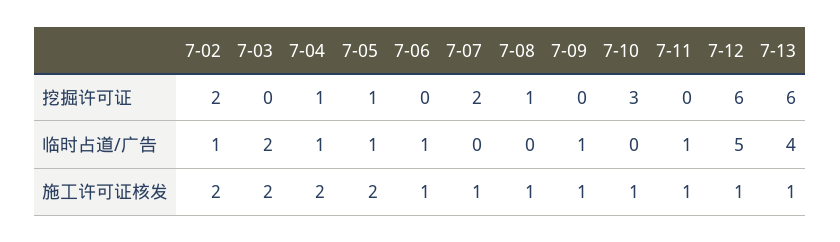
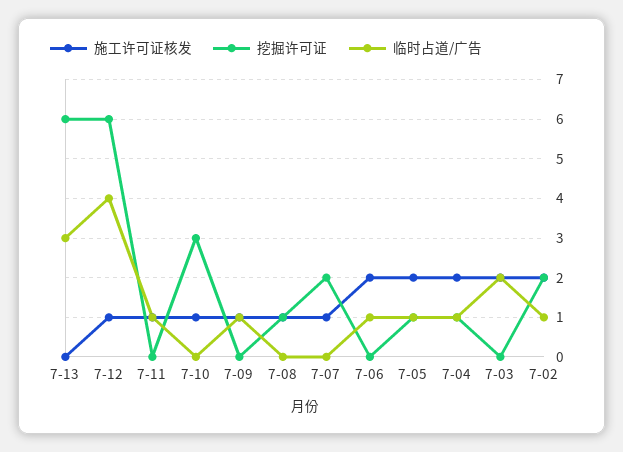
临时占道/广告, 7-12: 5 -> 4
临时占道/广告, 7-13: 4 -> 3
施工许可证核发, 7-06: 1 -> 2
施工许可证核发, 7-13: 1 -> 0

